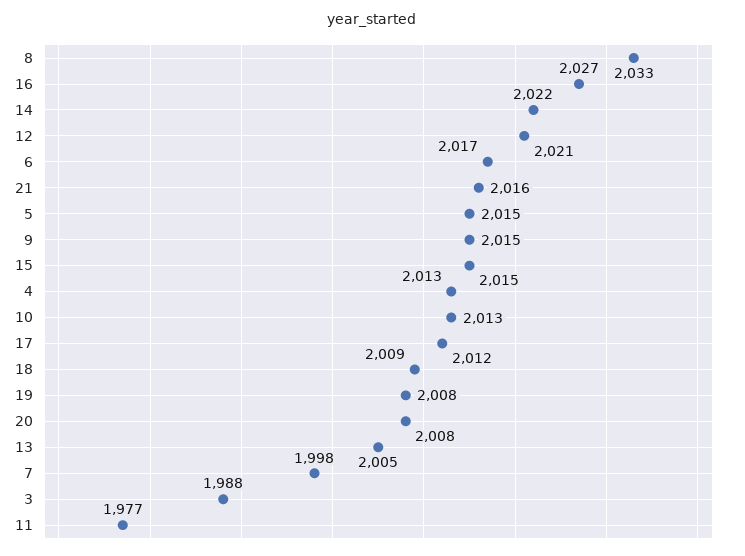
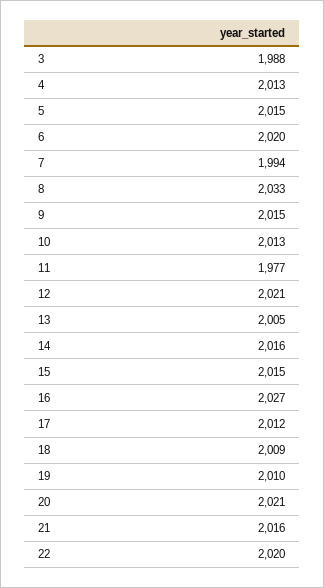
14: 2022 -> 2016
6: 2017 -> 2020
19: 2008 -> 2010
20: 2008 -> 2021
7: 1998 -> 1994
22: none -> 2020

